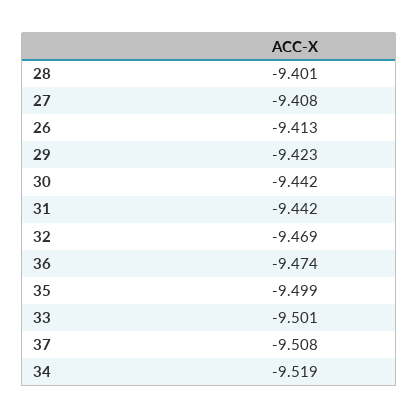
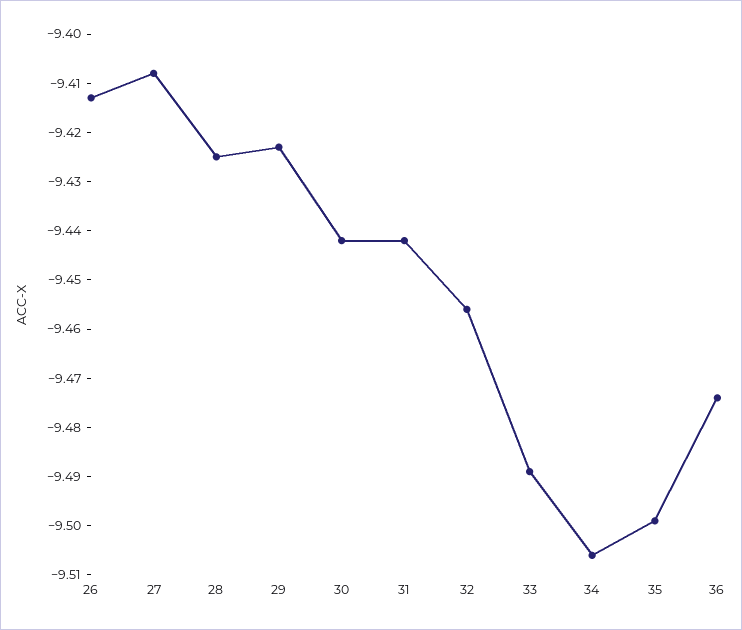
28: -9.401 -> -9.425
32: -9.469 -> -9.455
33: -9.501 -> -9.49
37: -9.508 -> none
34: -9.519 -> -9.505

